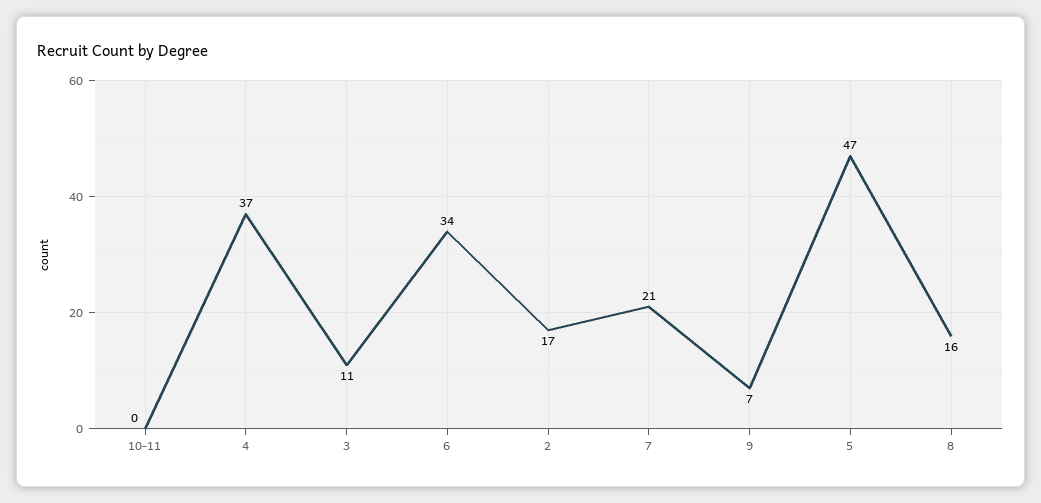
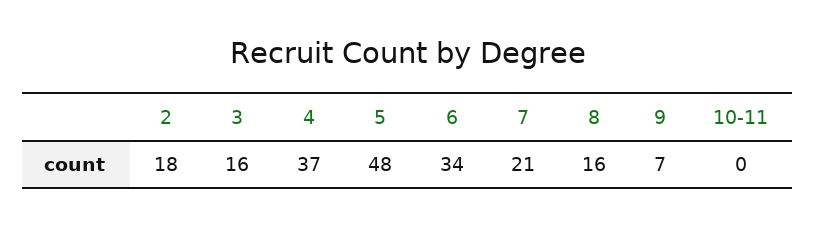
3: 11 -> 16
2: 17 -> 18
5: 47 -> 48

